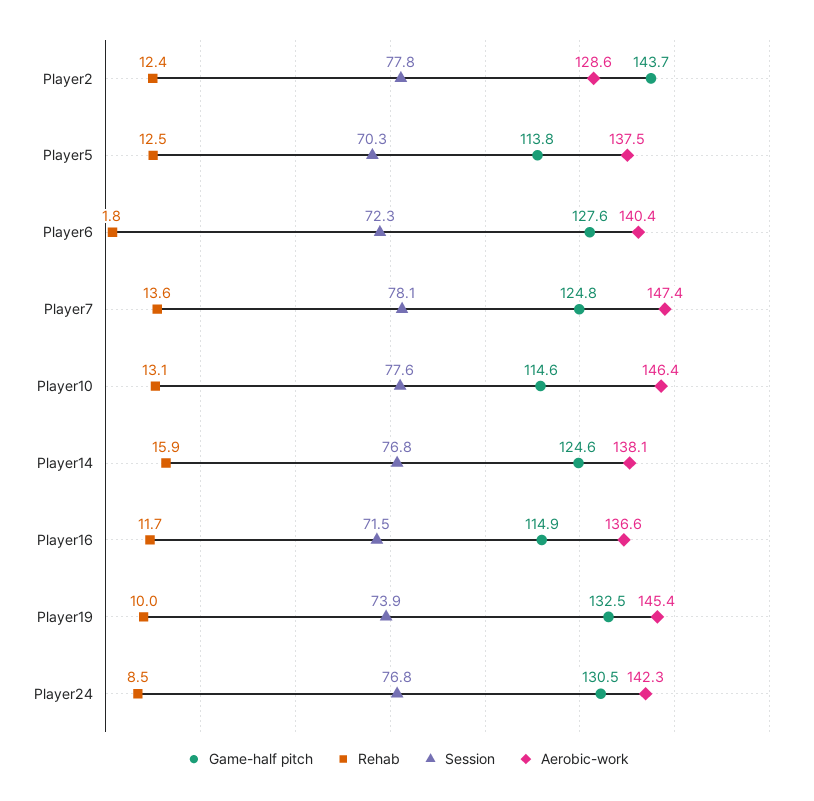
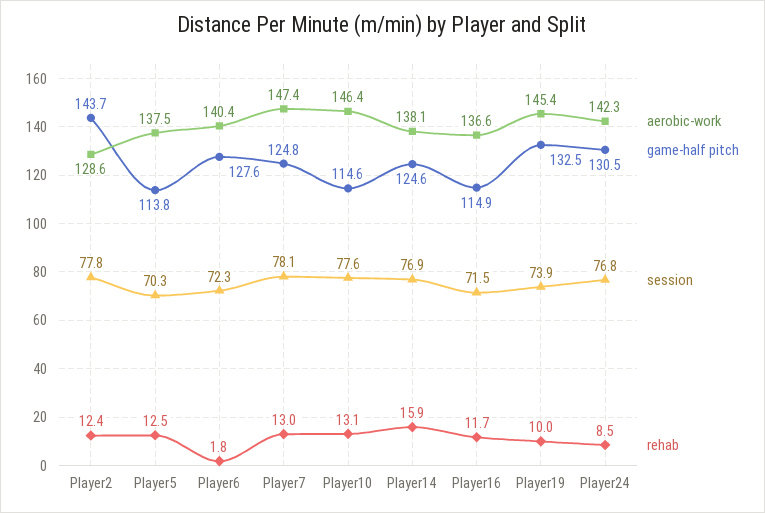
Rehab, Player7: 13.6 -> 13
Session, Player14: 76.8 -> 76.9

